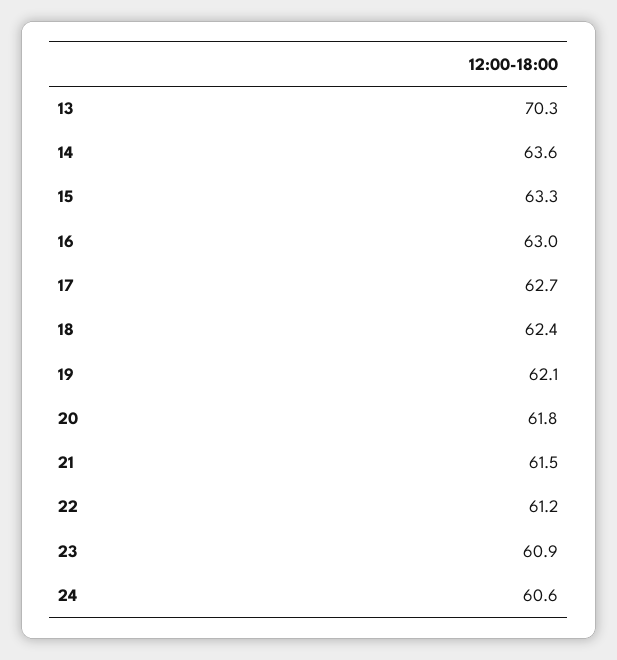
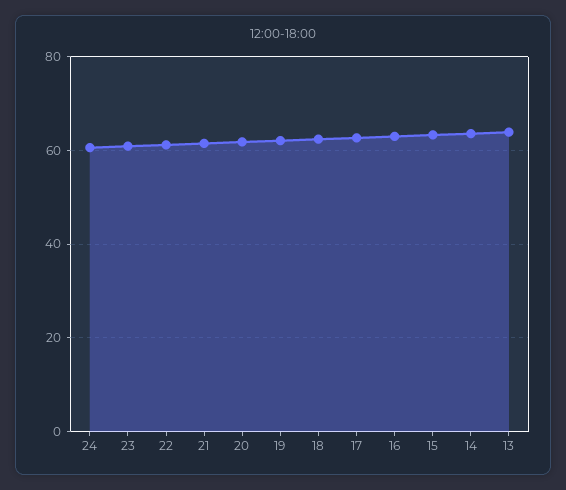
13: 70.3 -> 64

